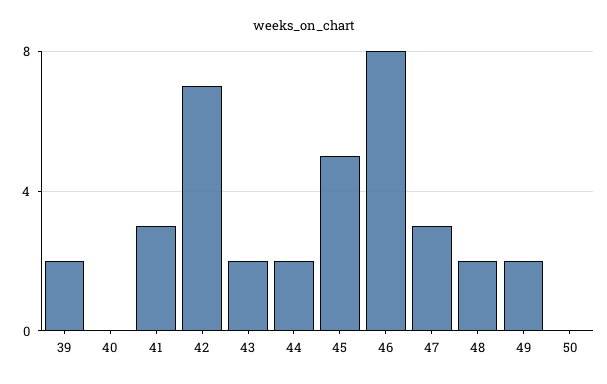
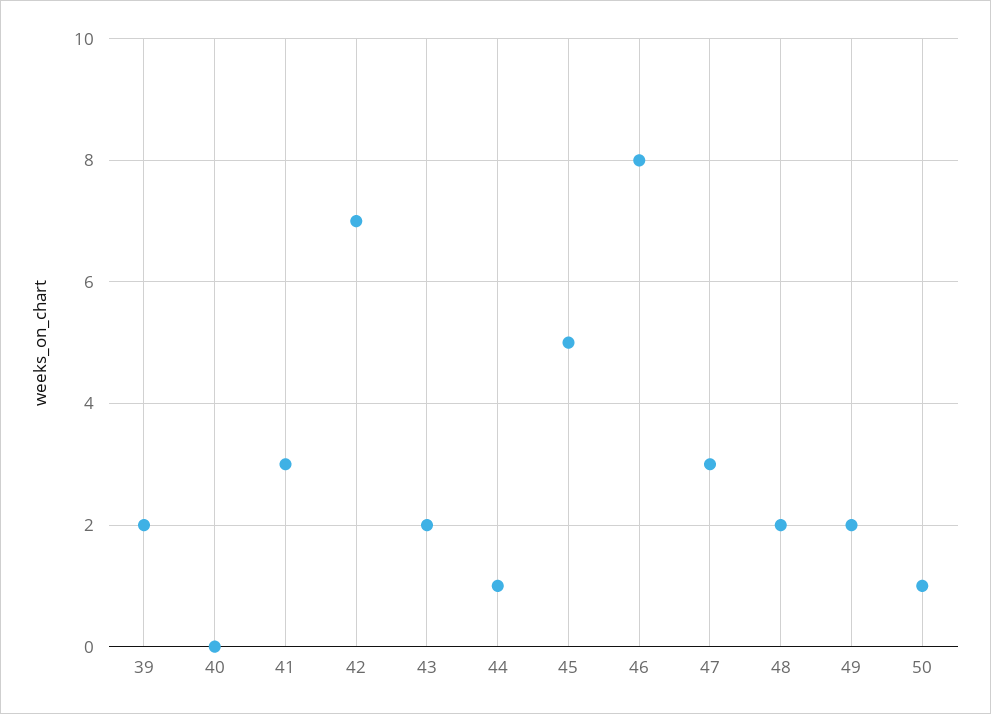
44: 2 -> 1
50: 0 -> 1

